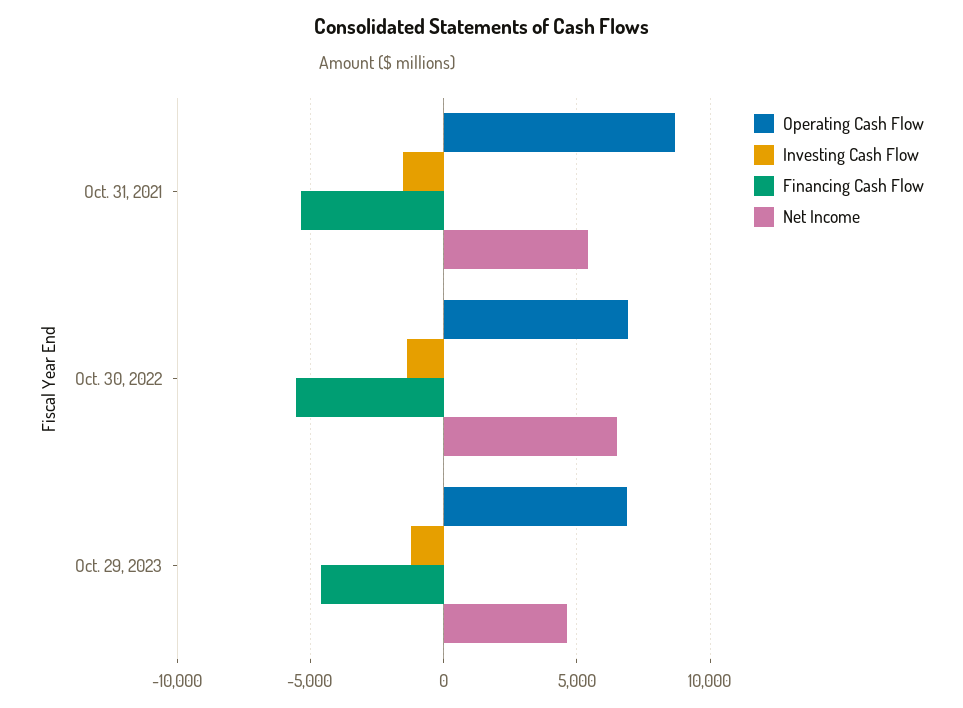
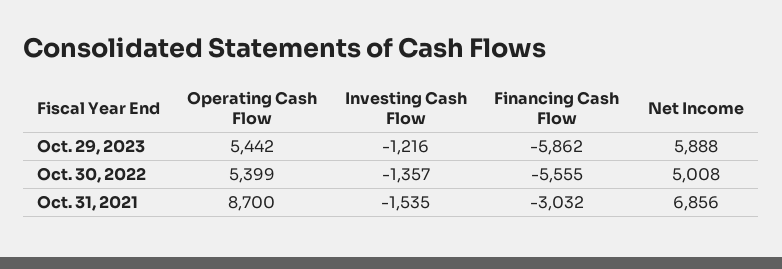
Financing Cash Flow, Oct. 31, 2021: -5500 -> -3032
Net Income, Oct. 31, 2021: 5500 -> 6856
Operating Cash Flow, Oct. 30, 2022: 7000 -> 5399
Net Income, Oct. 30, 2022: 6500 -> 5008
Operating Cash Flow, Oct. 29, 2023: 7000 -> 5442
Financing Cash Flow, Oct. 29, 2023: -4500 -> -5862
Net Income, Oct. 29, 2023: 4500 -> 5888

